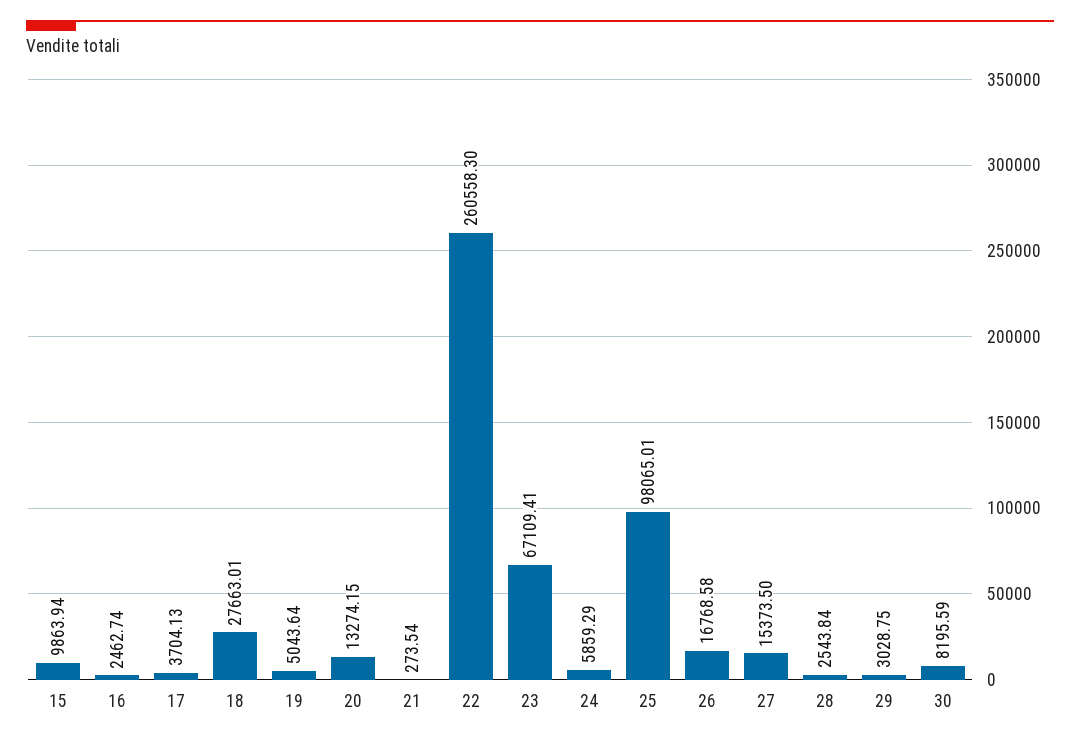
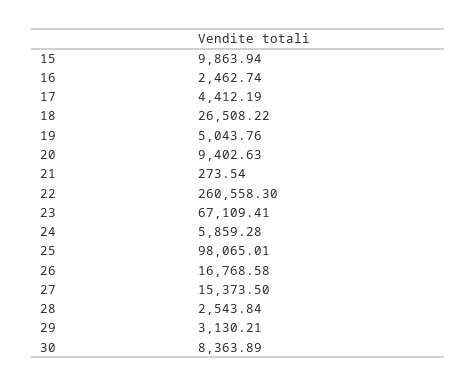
17: 3704.13 -> 4412.19
18: 27663.01 -> 26508.22
19: 5043.64 -> 5043.76
20: 13274.15 -> 9402.63
24: 5859.29 -> 5859.28
29: 3028.75 -> 3130.21
30: 8195.59 -> 8363.89

